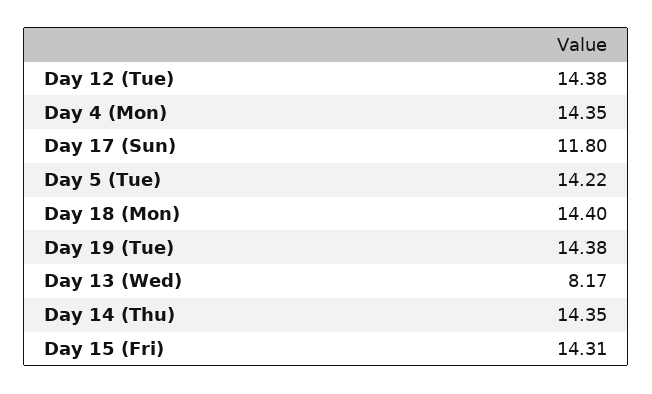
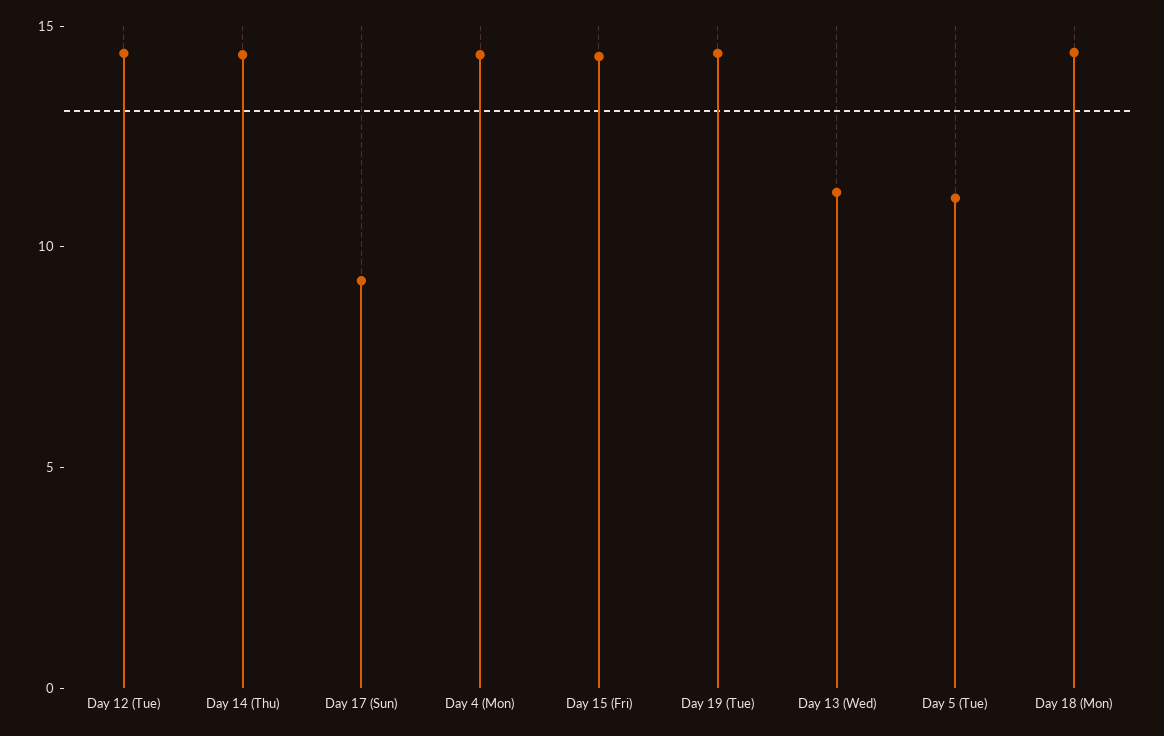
Day 17 (Sun): 11.8 -> 9
Day 5 (Tue): 14.22 -> 11
Day 13 (Wed): 8.17 -> 11

